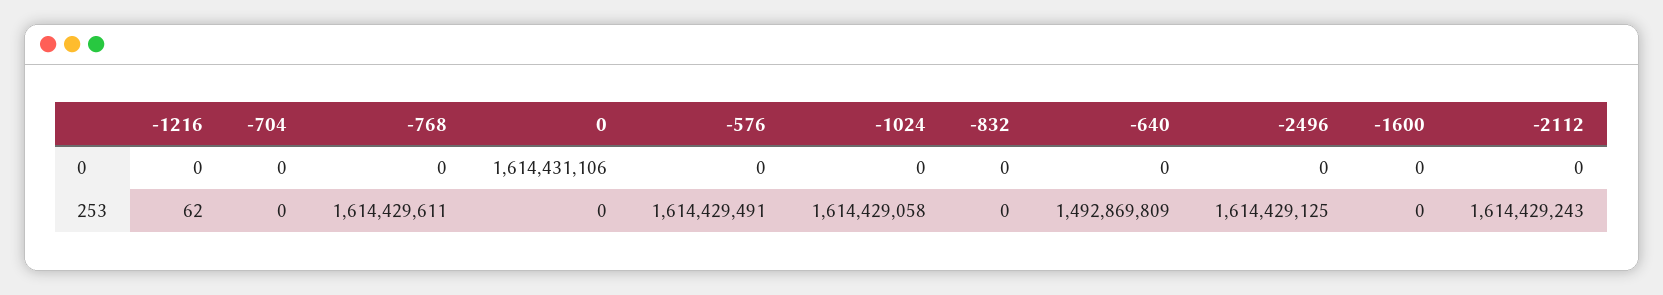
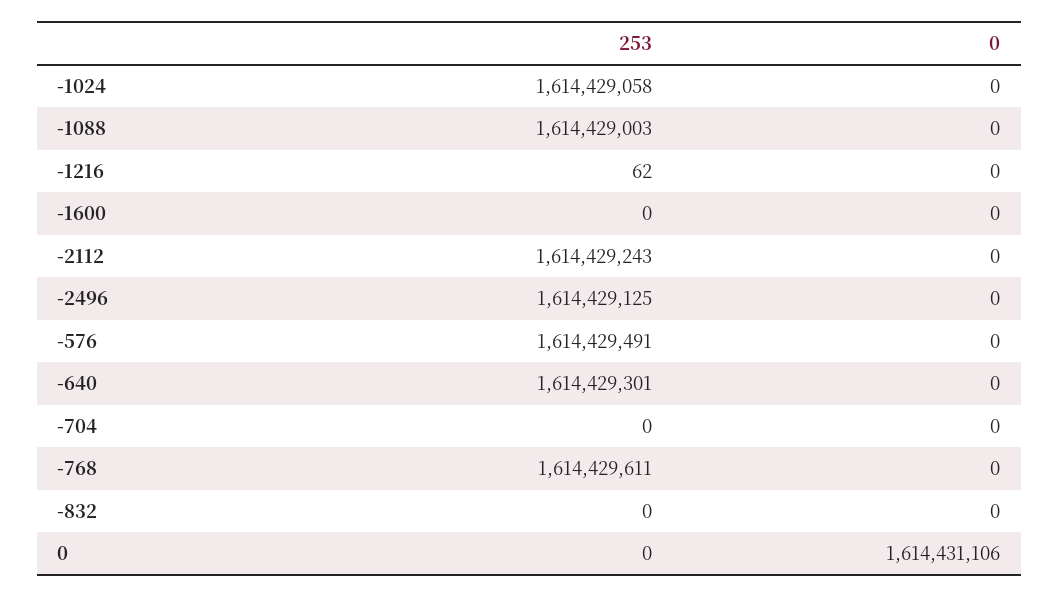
-640, 253: 1492869809 -> 1614429301
-1088, 253: none -> 1614429003
-1088, 0: none -> 0

